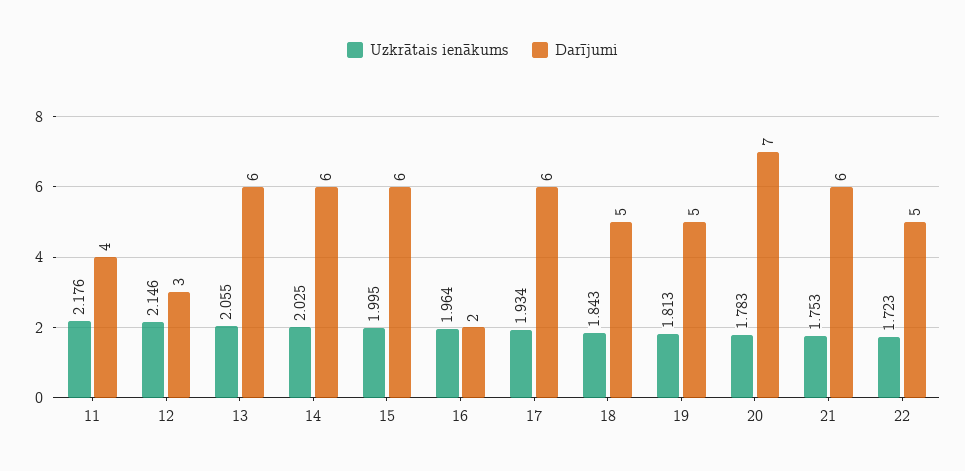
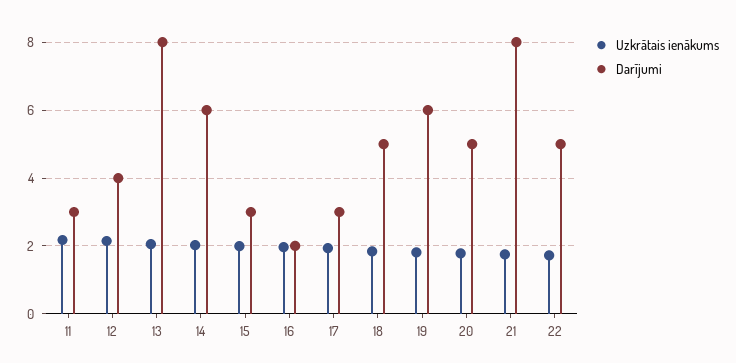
Darījumi, 11: 4 -> 3
Darījumi, 12: 3 -> 4
Darījumi, 13: 6 -> 8
Darījumi, 15: 6 -> 3
Darījumi, 17: 6 -> 3
Darījumi, 19: 5 -> 6
Darījumi, 20: 7 -> 5
Darījumi, 21: 6 -> 8

